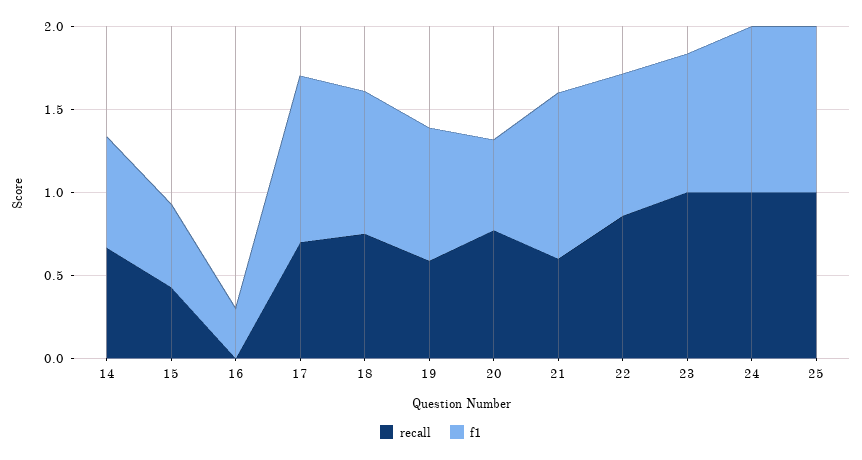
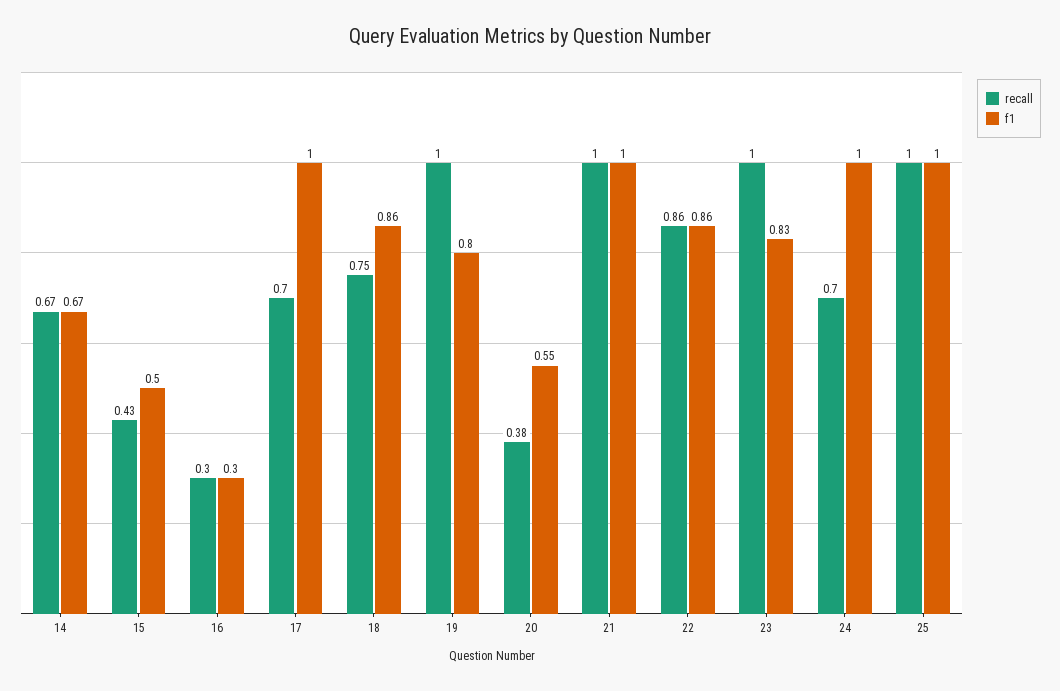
recall, 16: 0 -> 0.3
recall, 19: 0.6 -> 1
recall, 20: 0.8 -> 0.38
recall, 21: 0.6 -> 1
recall, 24: 1 -> 0.7

